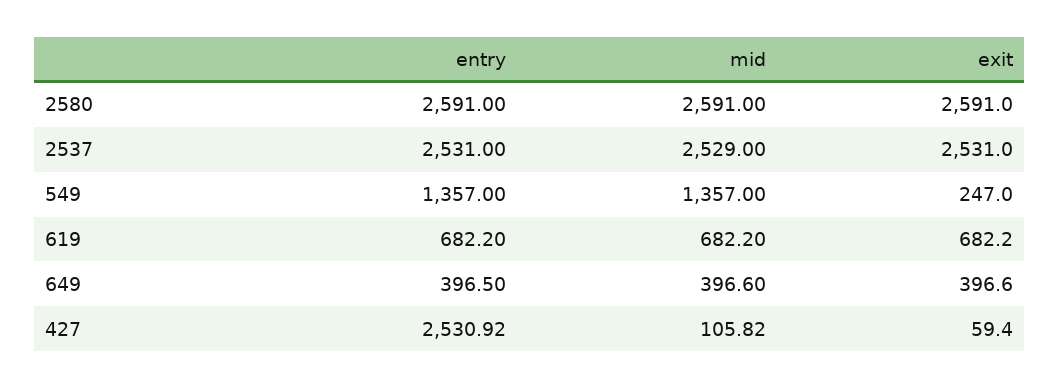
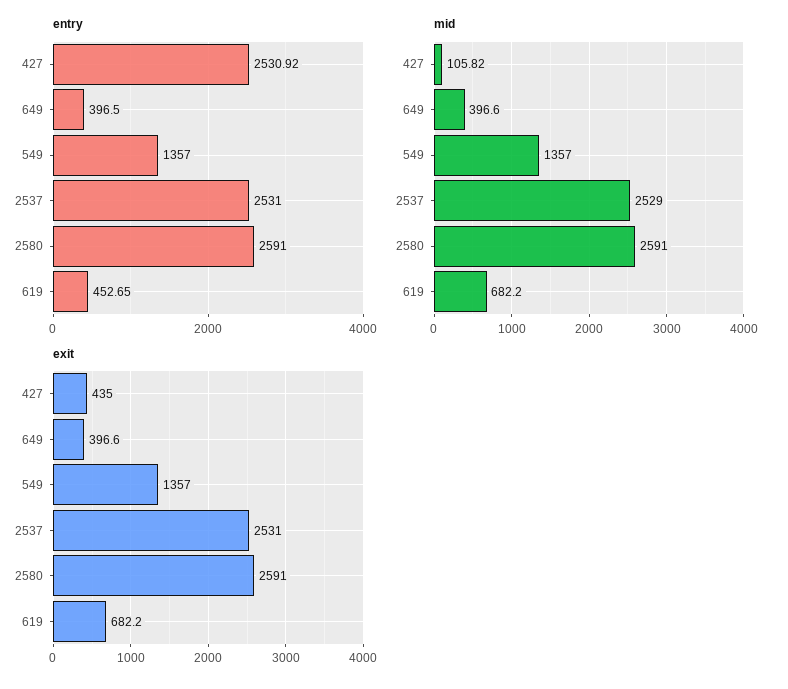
exit, 549: 247 -> 1357
entry, 619: 682.2 -> 452.65
exit, 427: 59.4 -> 435

